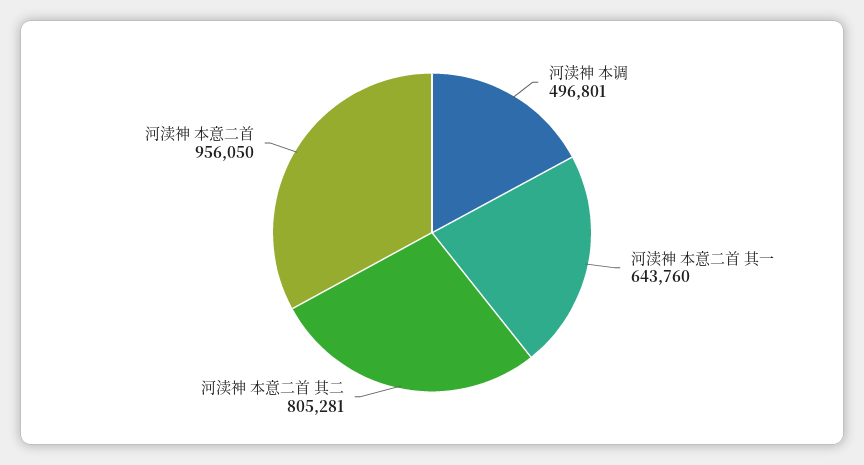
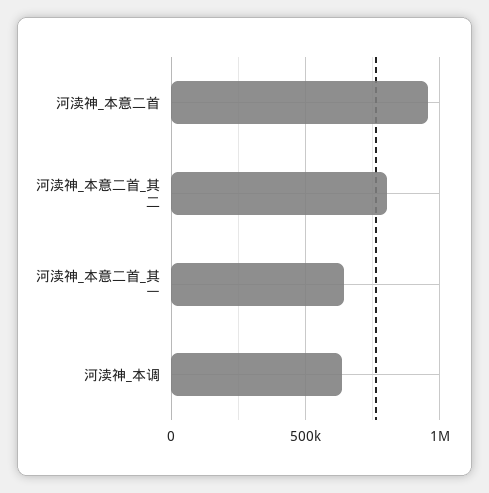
河渎神 本调: 496801 -> 650000

